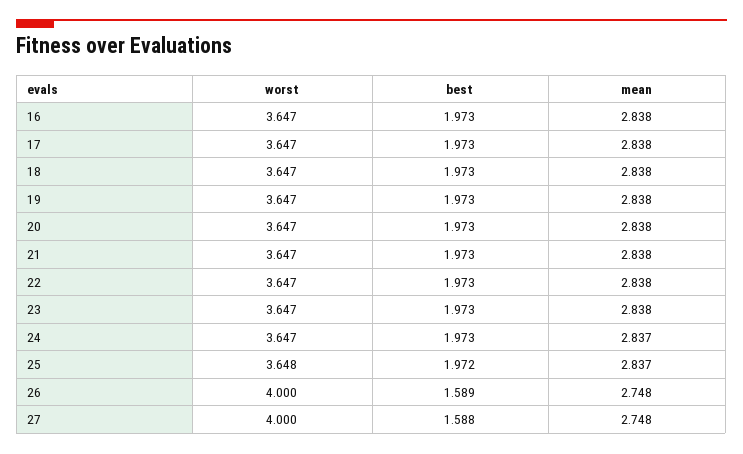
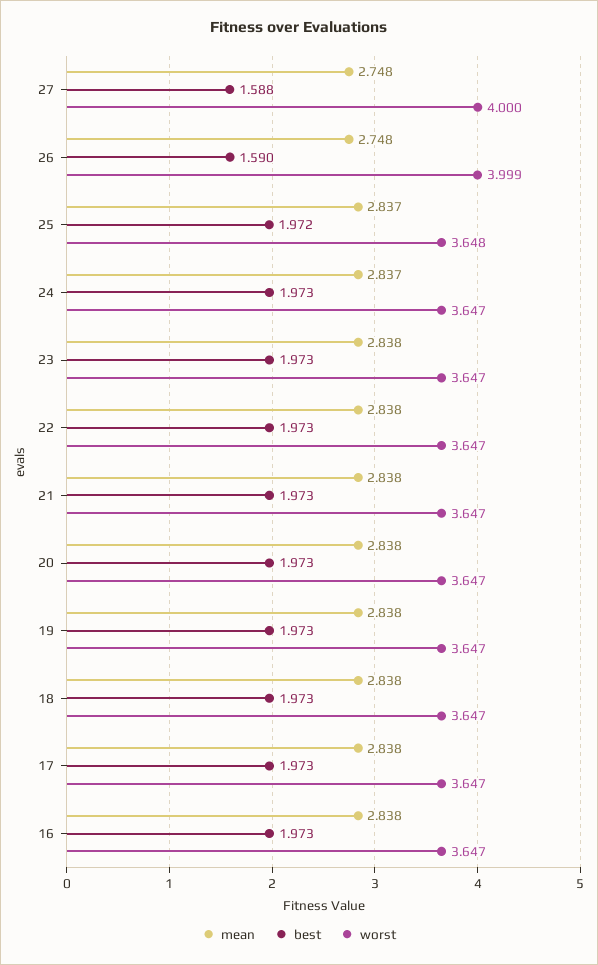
worst, 26: 4 -> 3.999
best, 26: 1.589 -> 1.59

